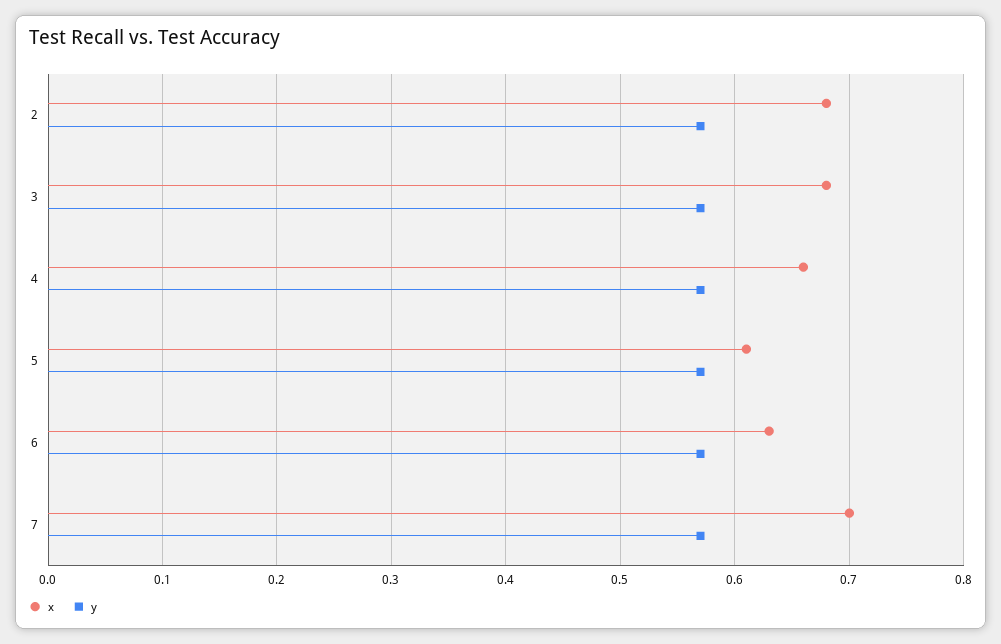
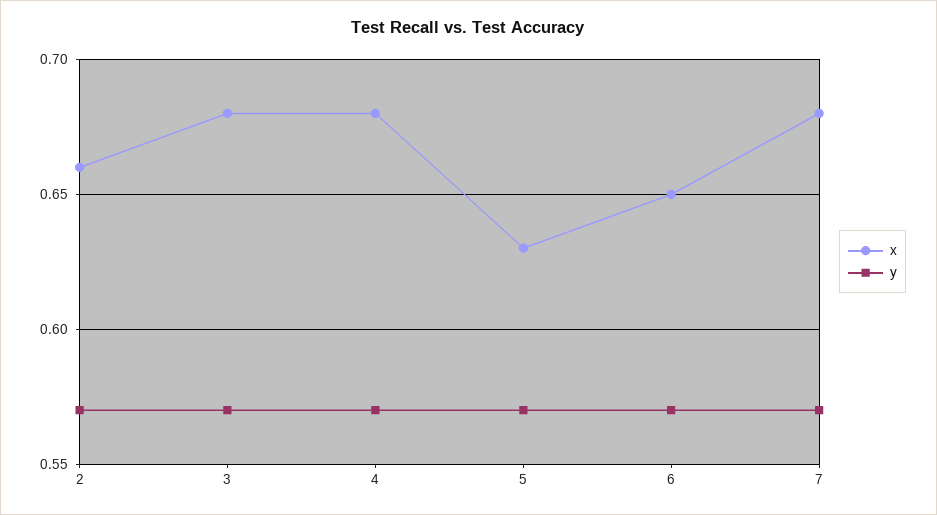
x, 2: 0.68 -> 0.66
x, 4: 0.66 -> 0.68
x, 5: 0.61 -> 0.63
x, 6: 0.63 -> 0.65
x, 7: 0.7 -> 0.68

